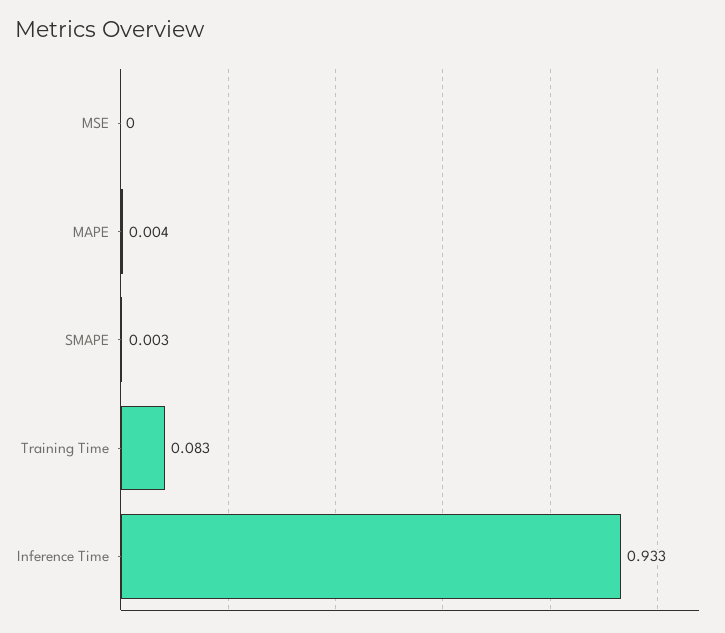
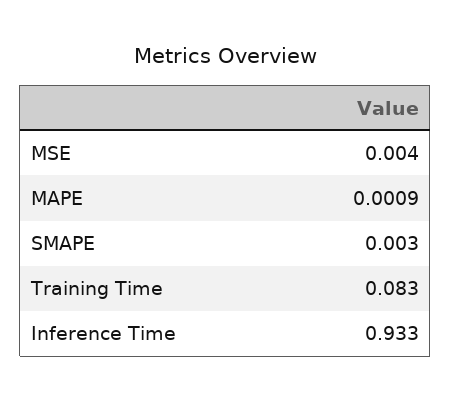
MSE: 0 -> 0.004
MAPE: 0.004 -> 0.0009

